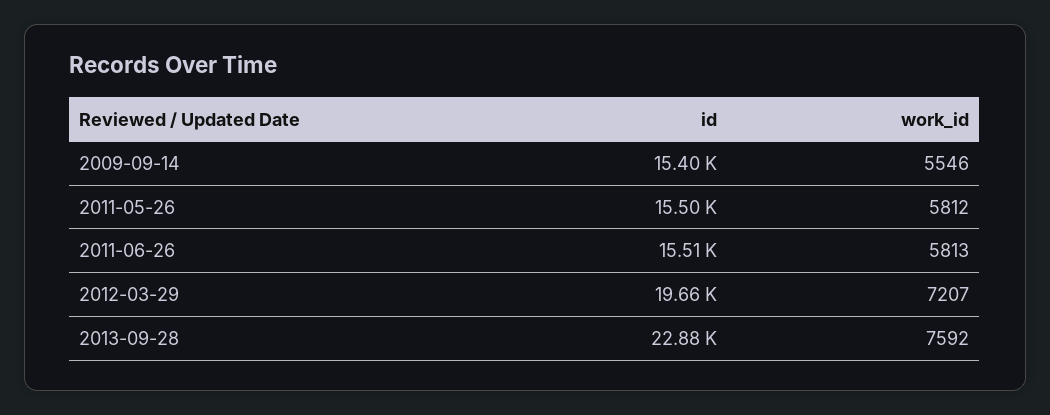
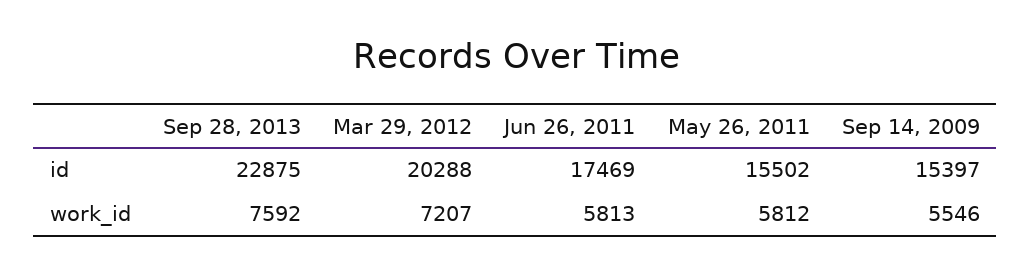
id, 2011-06-26: 15510 -> 17469
id, 2012-03-29: 19660 -> 20288

